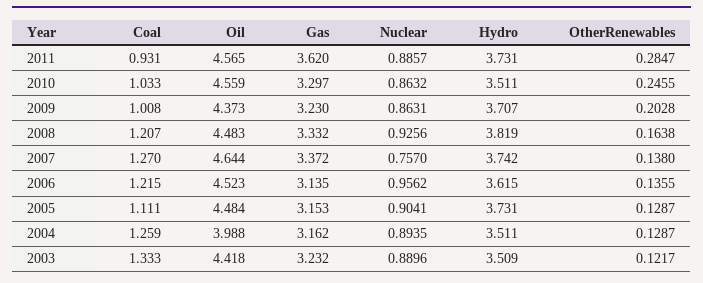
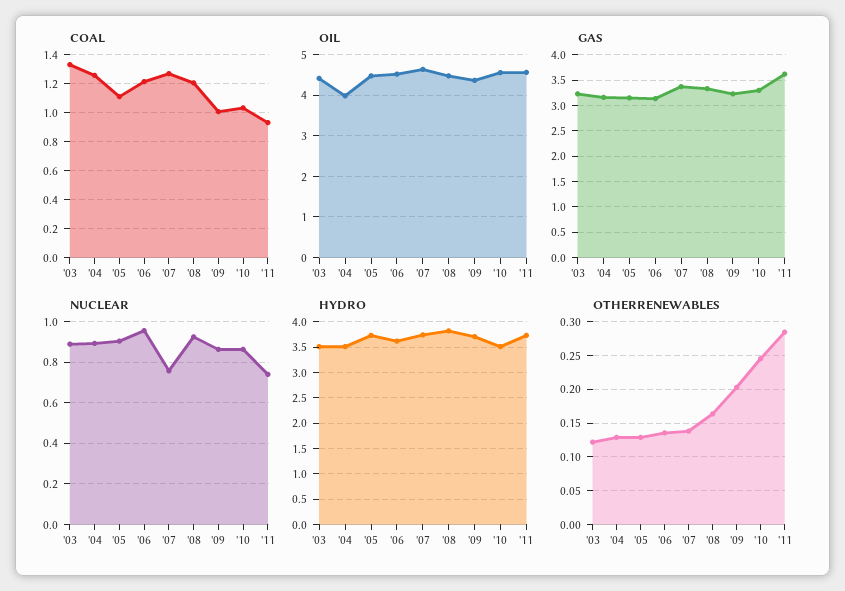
Nuclear, 2011: 0.8857 -> 0.75

